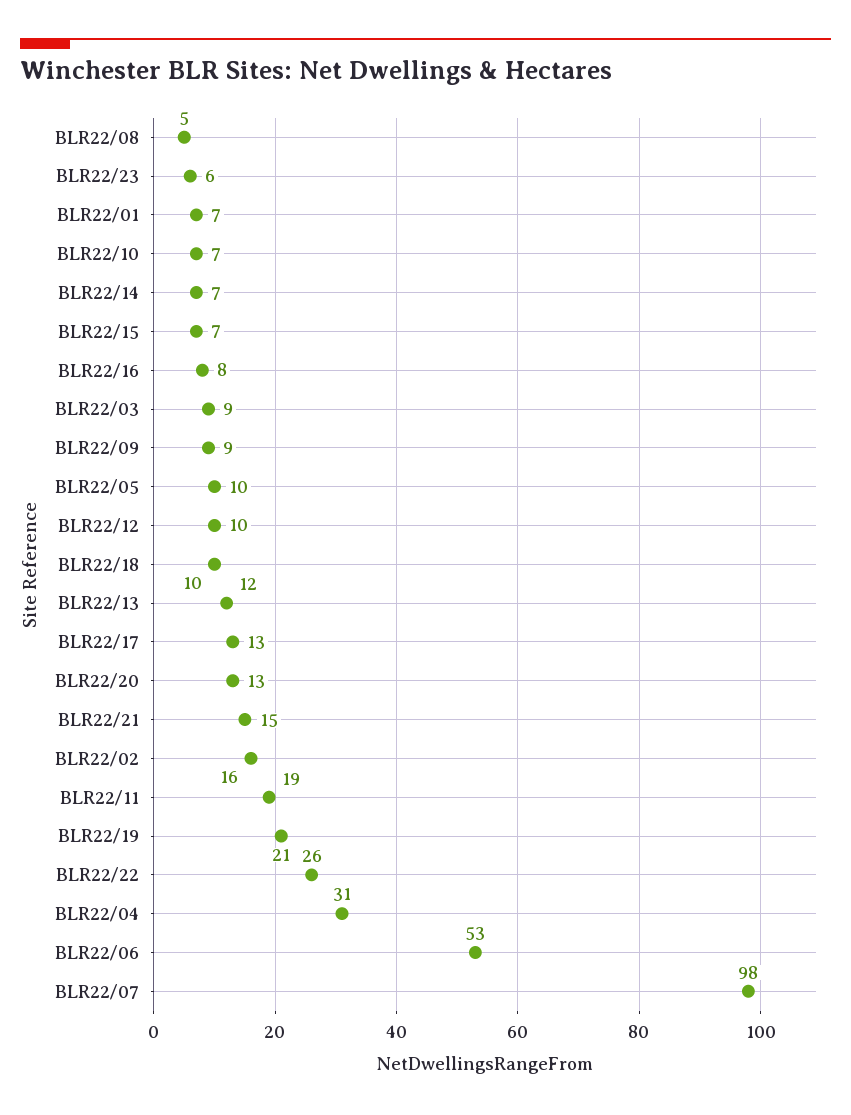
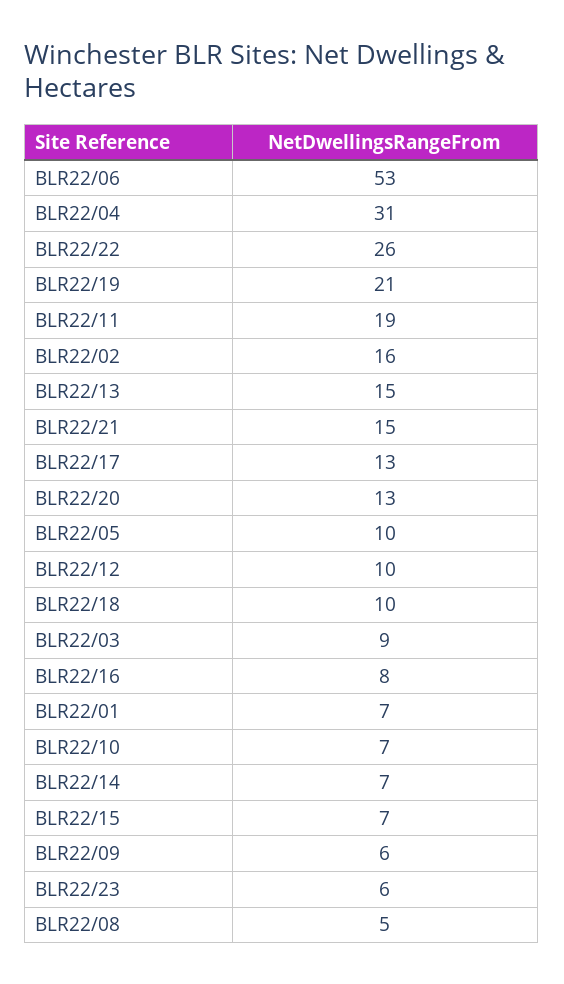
BLR22/09: 9 -> 6
BLR22/13: 12 -> 15
BLR22/07: 98 -> none

